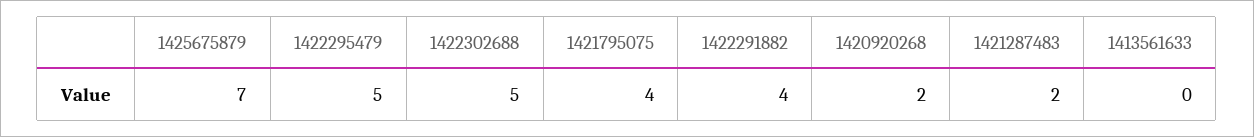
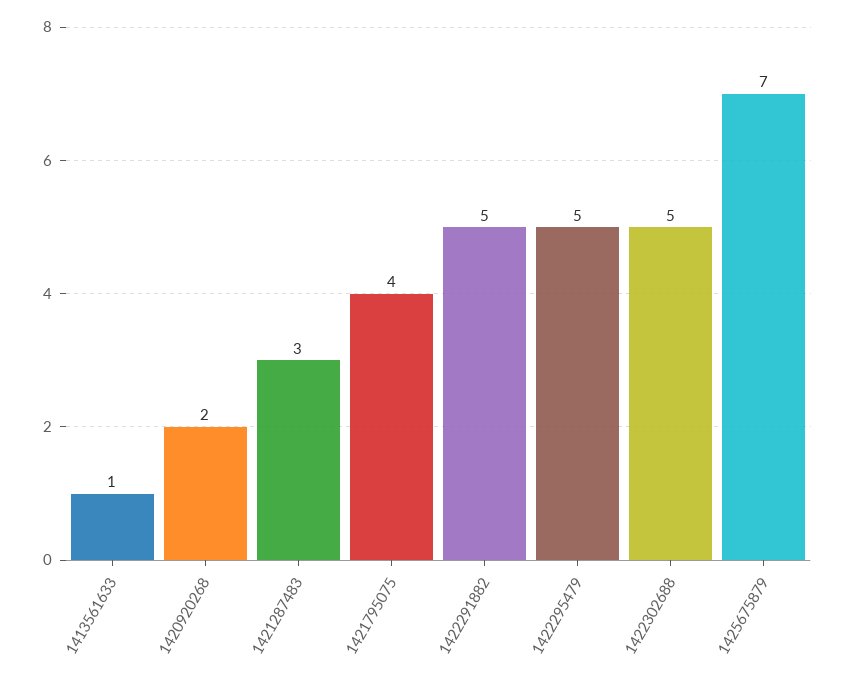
1422291882: 4 -> 5
1421287483: 2 -> 3
1413561633: 0 -> 1

